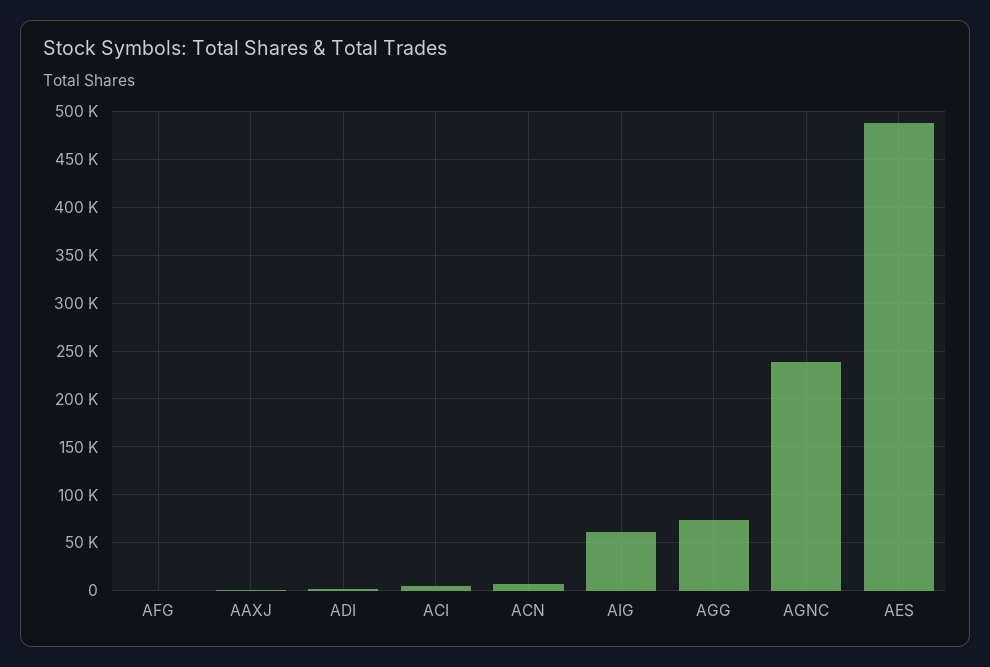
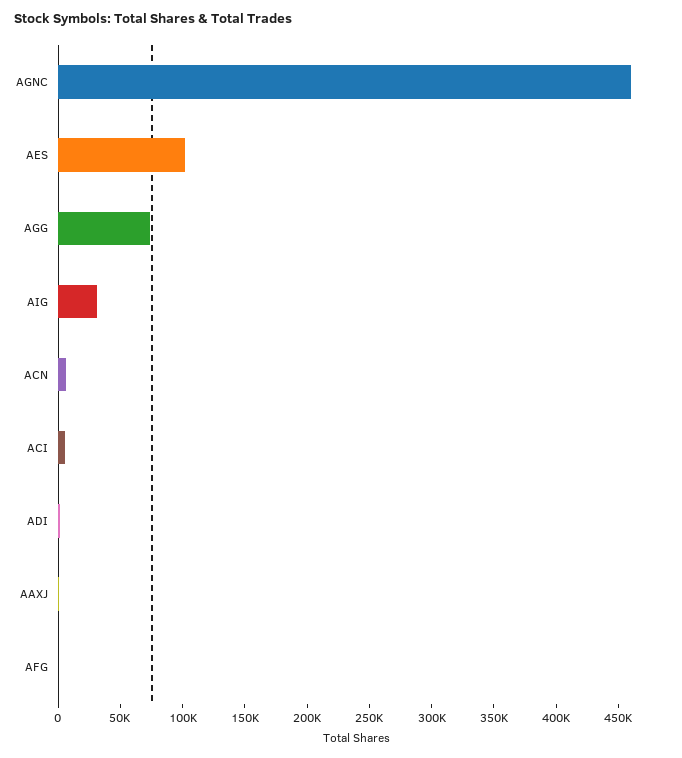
AIG: 60000 -> 30000
AGNC: 240000 -> 460000
AES: 490000 -> 100000

